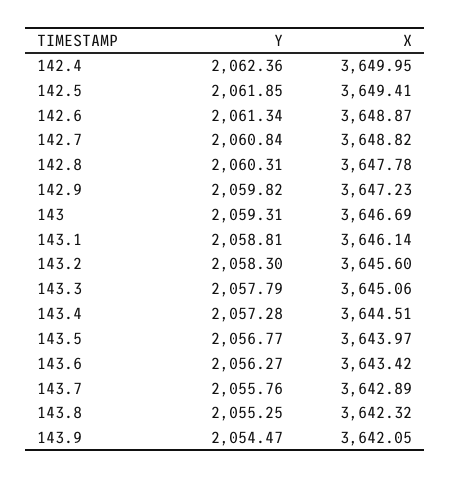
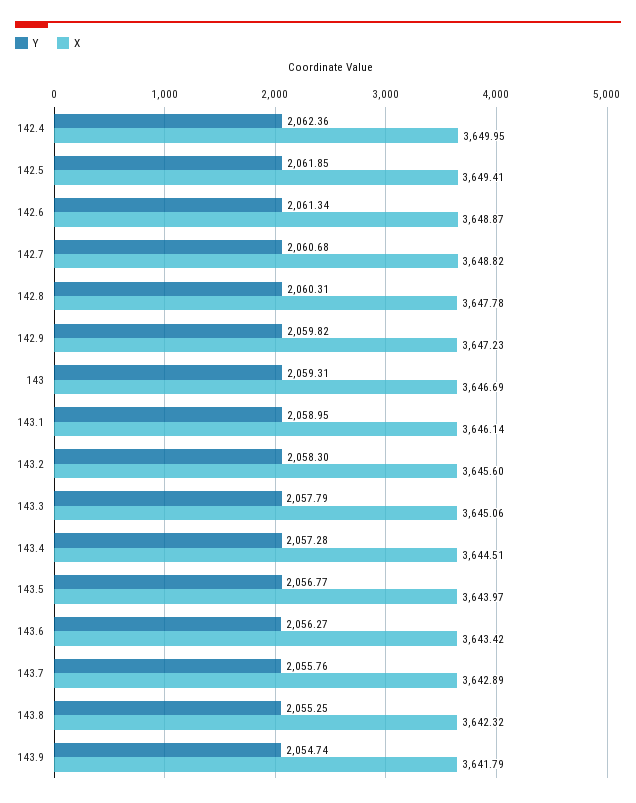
Y, 142.7: 2060.84 -> 2060.68
Y, 143.1: 2058.81 -> 2058.95
Y, 143.9: 2054.47 -> 2054.74
X, 143.9: 3642.05 -> 3641.79

